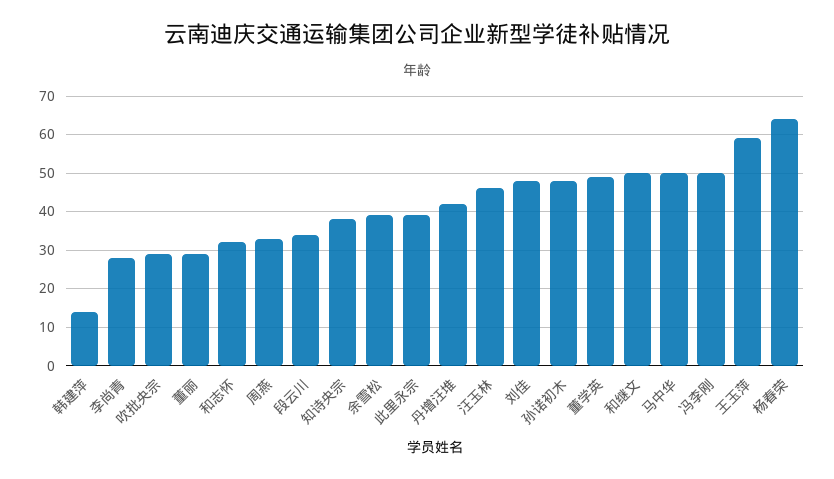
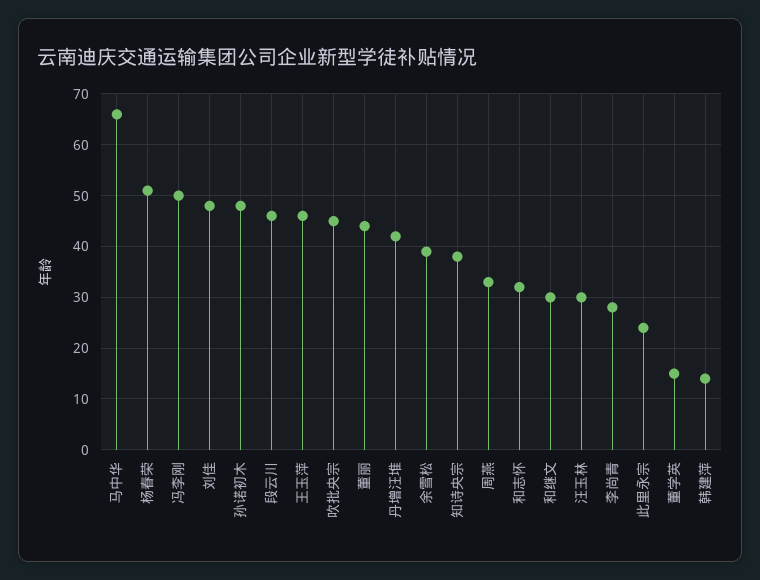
吹批央宗: 30 -> 45
董丽: 30 -> 45
段云川: 35 -> 45
此里永宗: 40 -> 25
汪玉林: 45 -> 30
董学英: 50 -> 15
和继文: 50 -> 30
马中华: 50 -> 65
王玉萍: 60 -> 45
杨春荣: 65 -> 50

